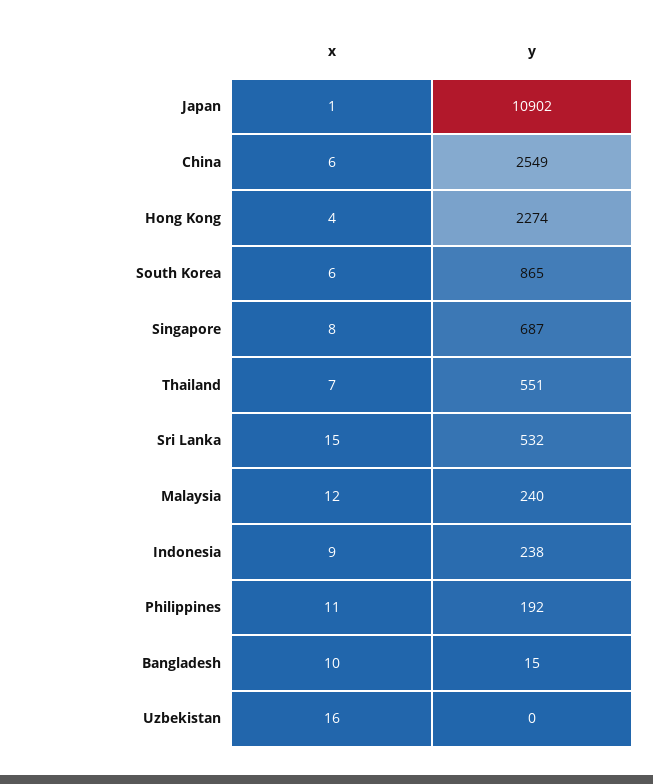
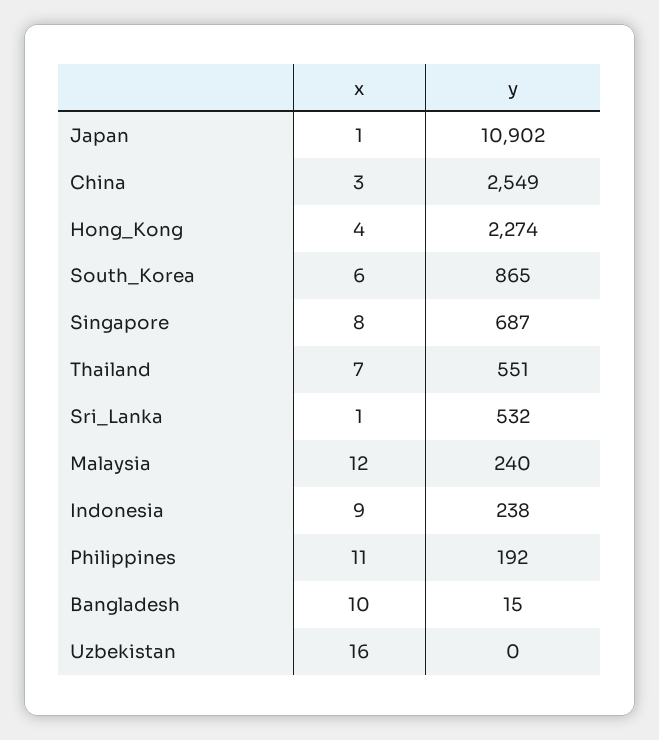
x, China: 6 -> 3
x, Sri Lanka: 15 -> 1

